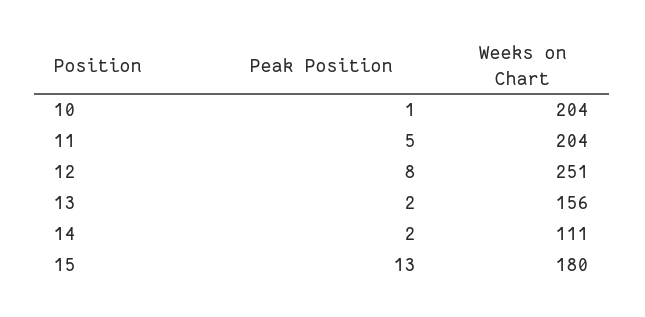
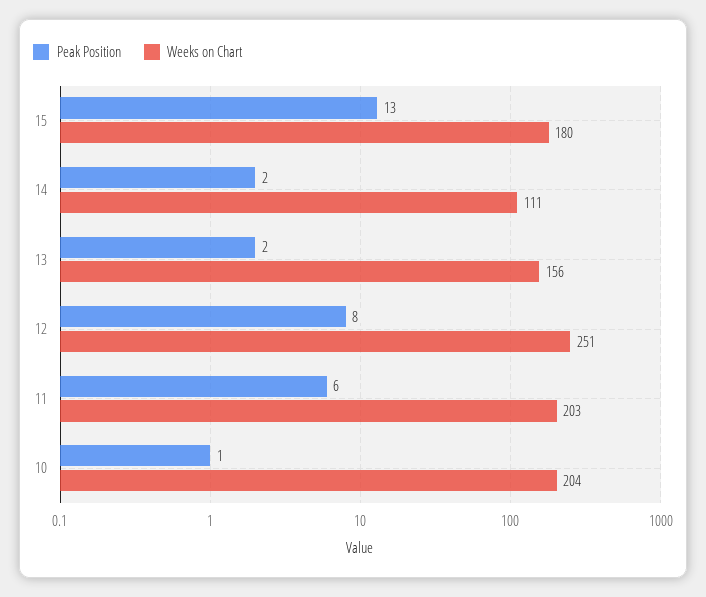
Peak Position, 11: 5 -> 6
Weeks on Chart, 11: 204 -> 203

